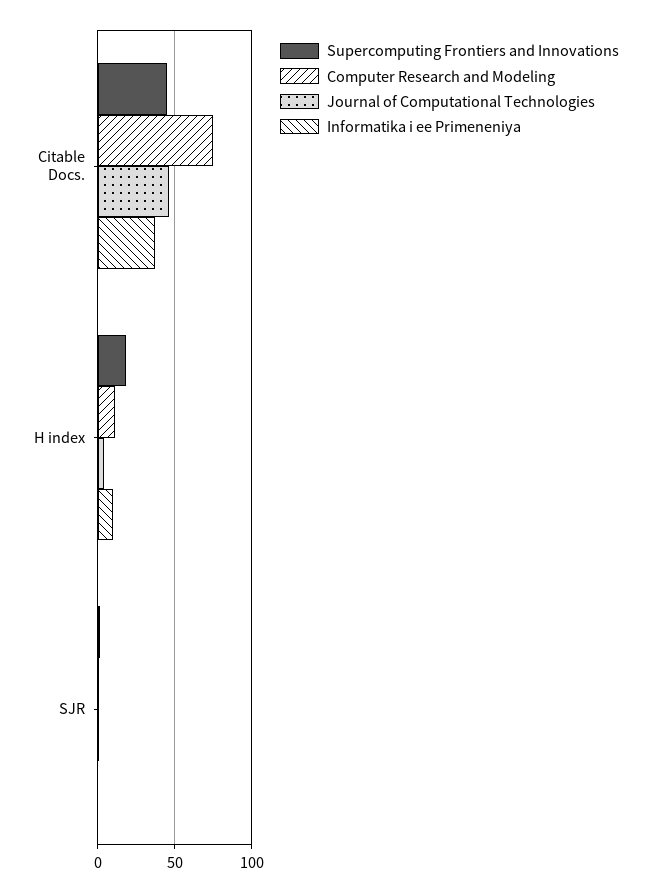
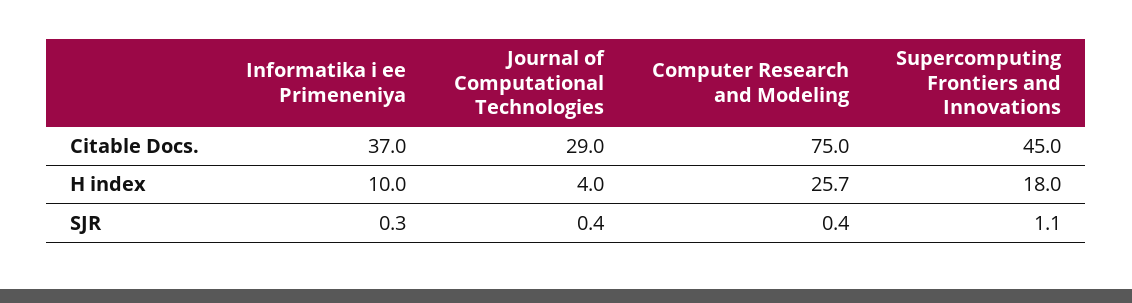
Journal of Computational Technologies, Citable Docs.: 45 -> 29
Computer Research and Modeling, H index: 10 -> 25.7

